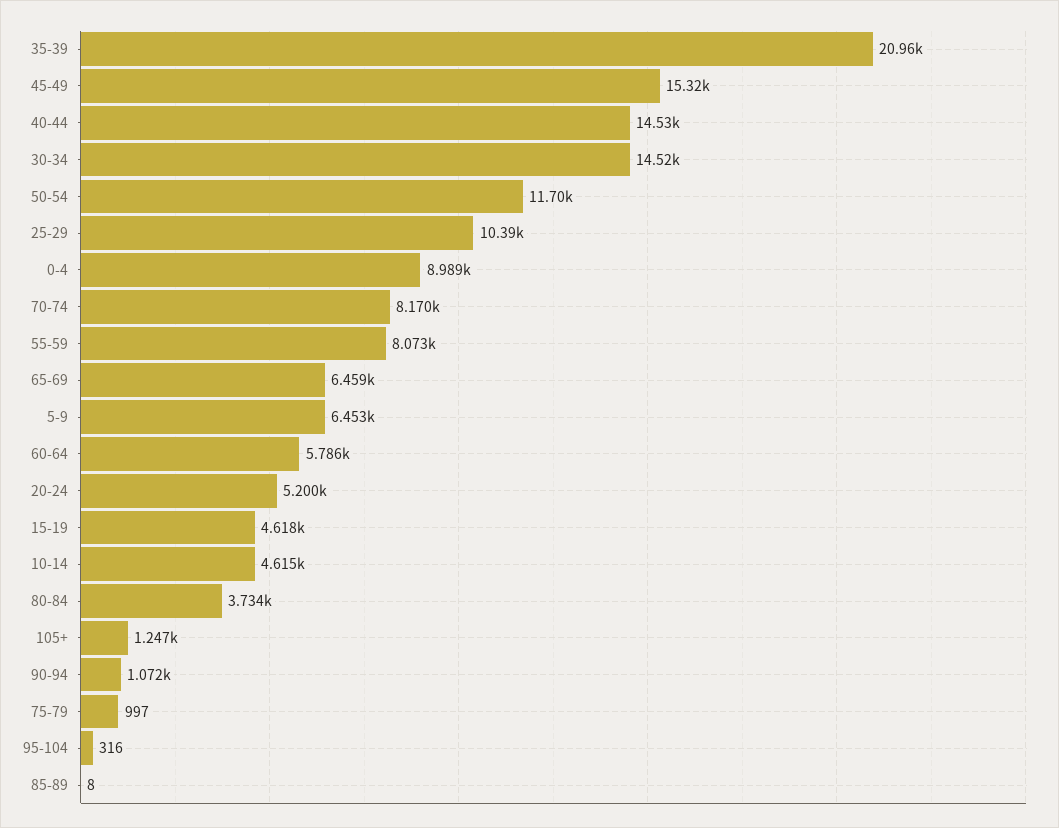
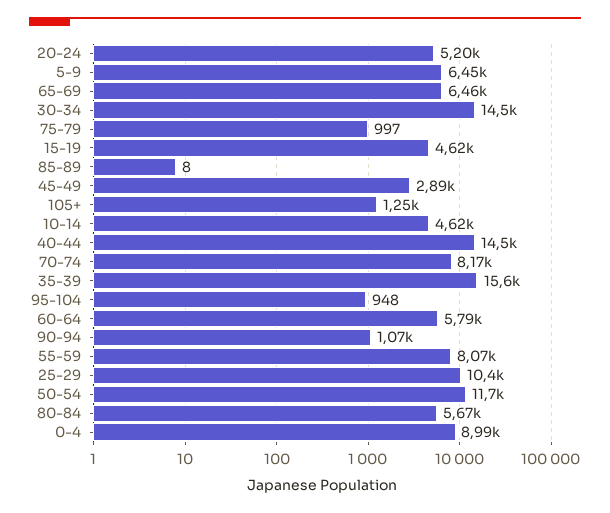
35-39: 20960 -> 15600
45-49: 15320 -> 2890
80-84: 3734 -> 5670
95-104: 316 -> 948

